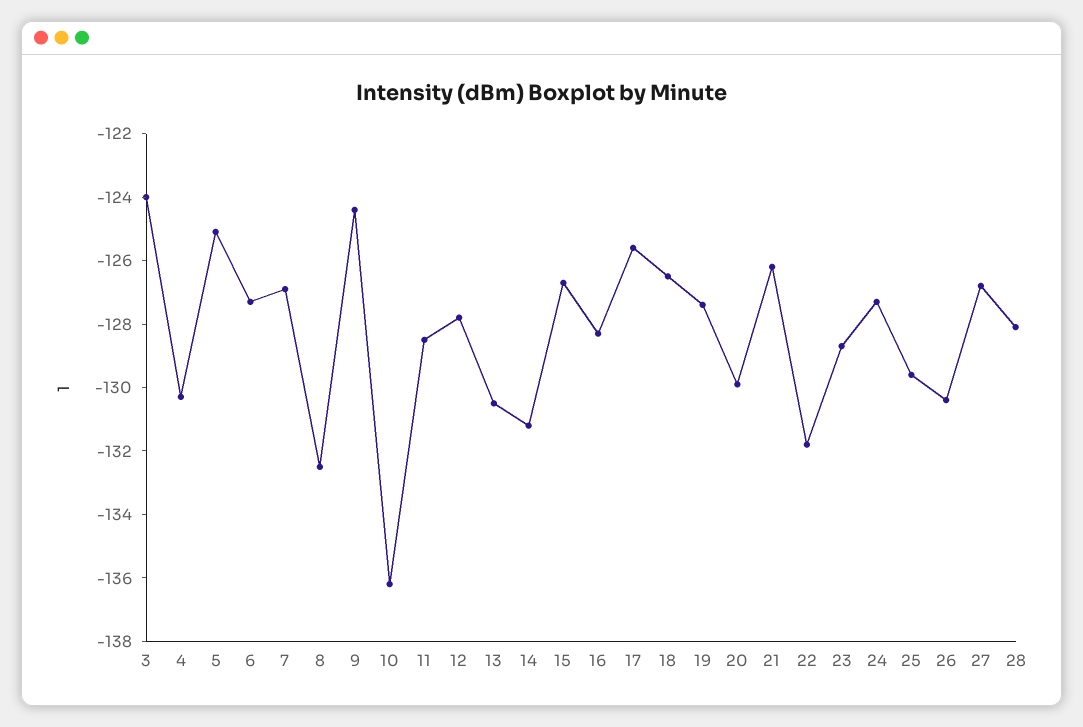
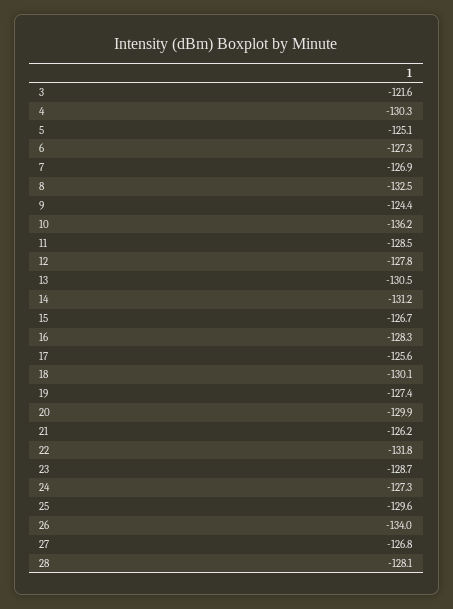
3: -124 -> -121.6
18: -126.5 -> -130.1
26: -130.5 -> -134

